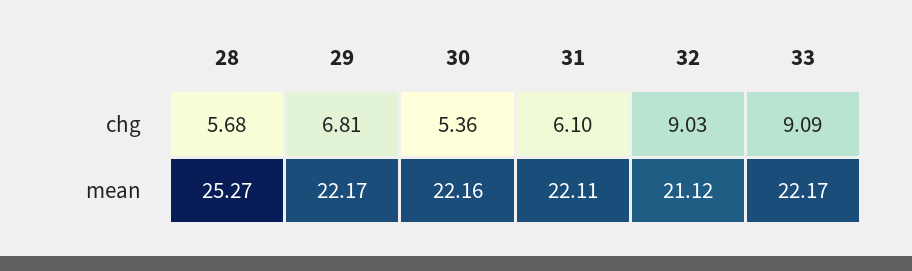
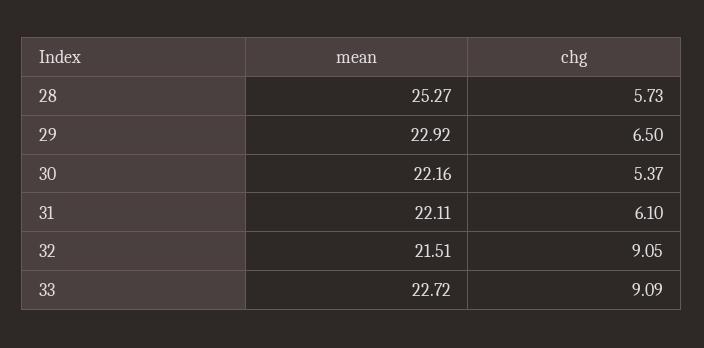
28, chg: 5.68 -> 5.73
29, chg: 6.81 -> 6.5
30, chg: 5.36 -> 5.37
32, chg: 9.03 -> 9.05
29, mean: 22.17 -> 22.92
32, mean: 21.12 -> 21.51
33, mean: 22.17 -> 22.72

